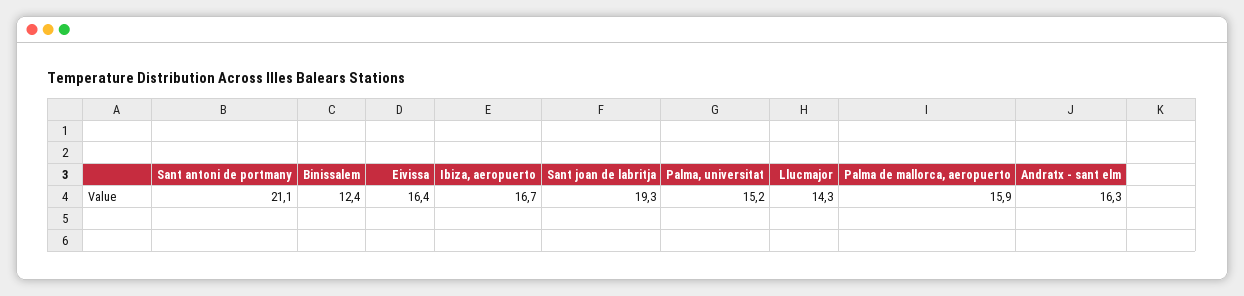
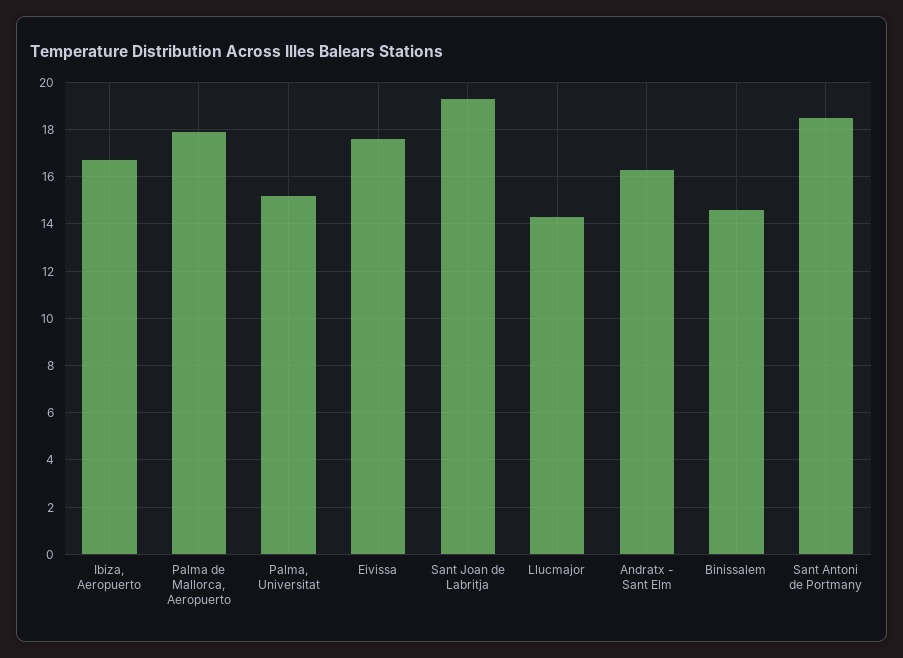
Sant antoni de portmany: 21.1 -> 18.5
Binissalem: 12.4 -> 14.5
Eivissa: 16.4 -> 17.5
Palma de mallorca, aeropuerto: 15.9 -> 18

